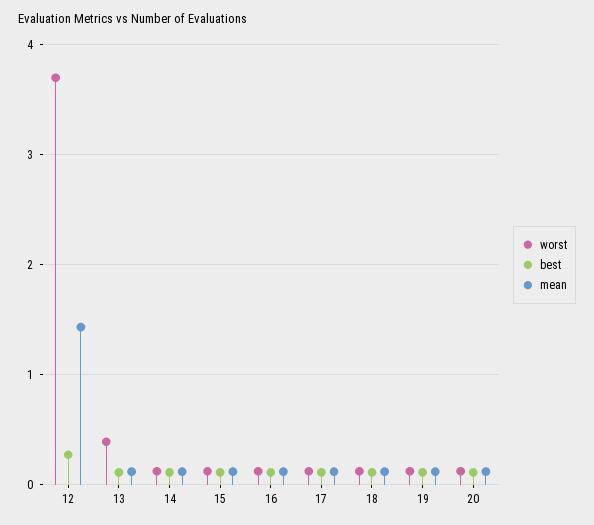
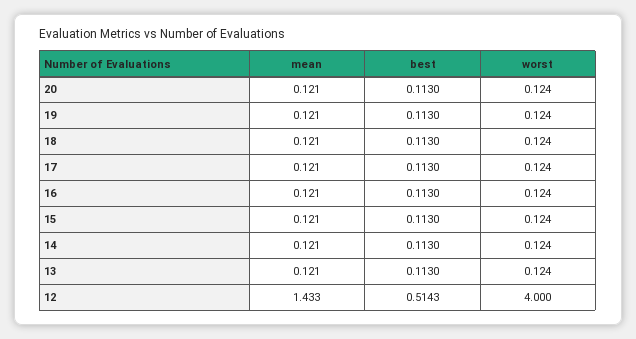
worst, 12: 3.7 -> 4
best, 12: 0.3 -> 0.5143
worst, 13: 0.4 -> 0.124

